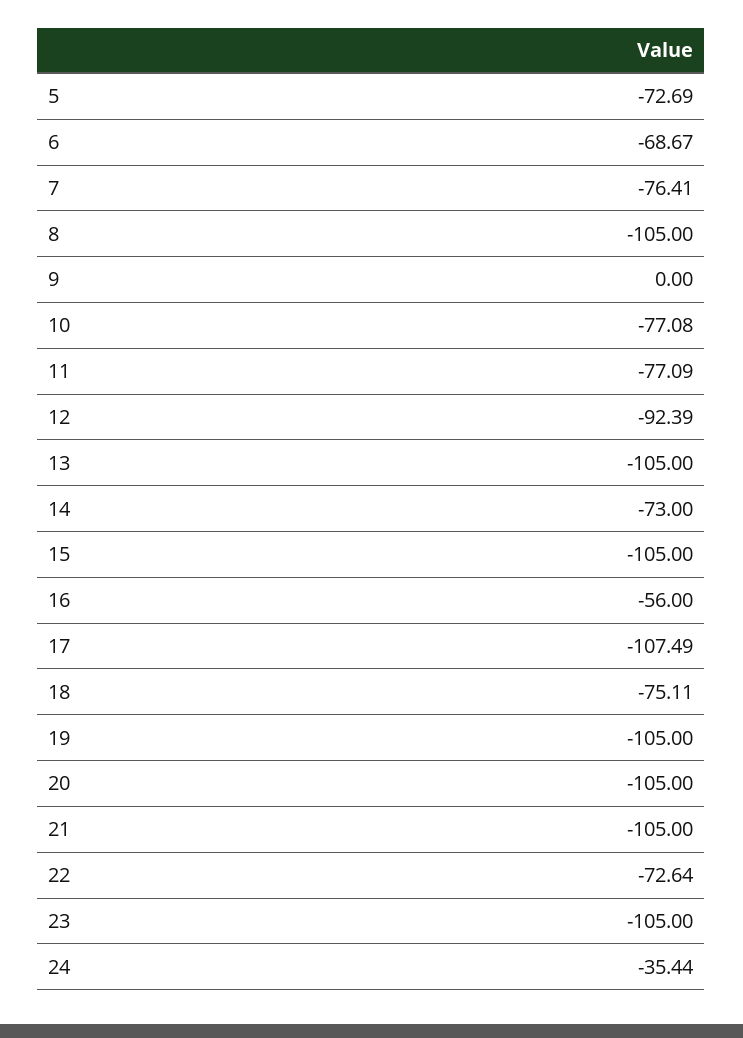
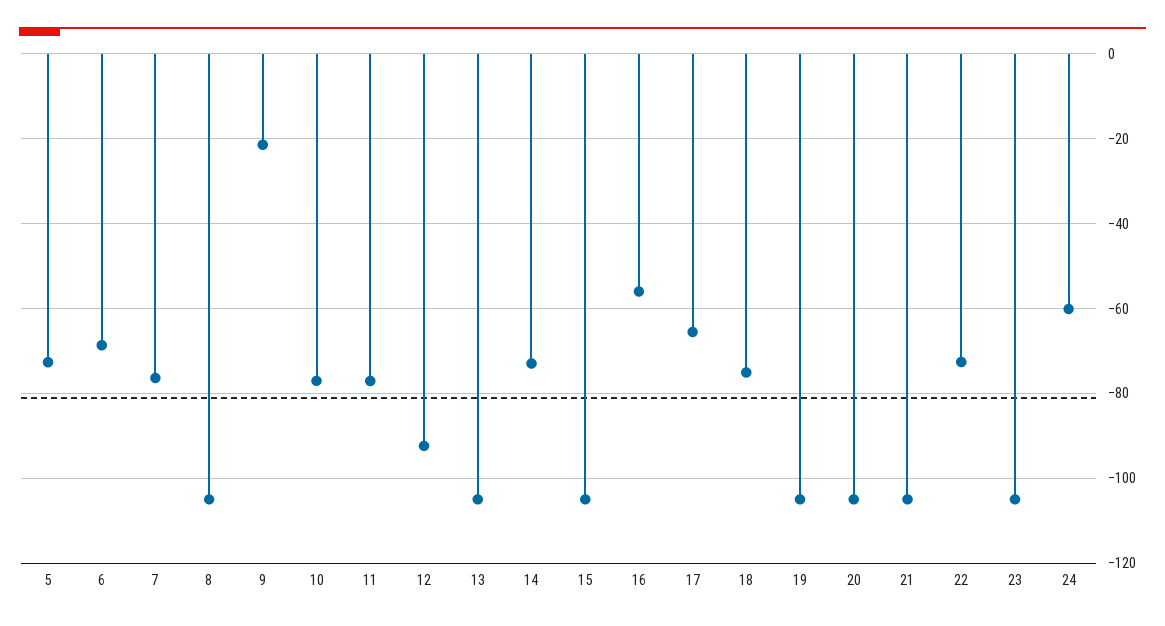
9: 0 -> -22
17: -107.49 -> -66
24: -35.44 -> -60

